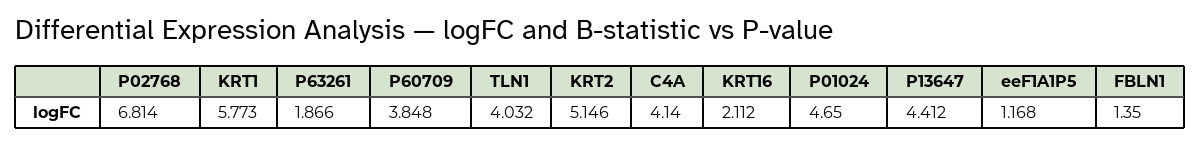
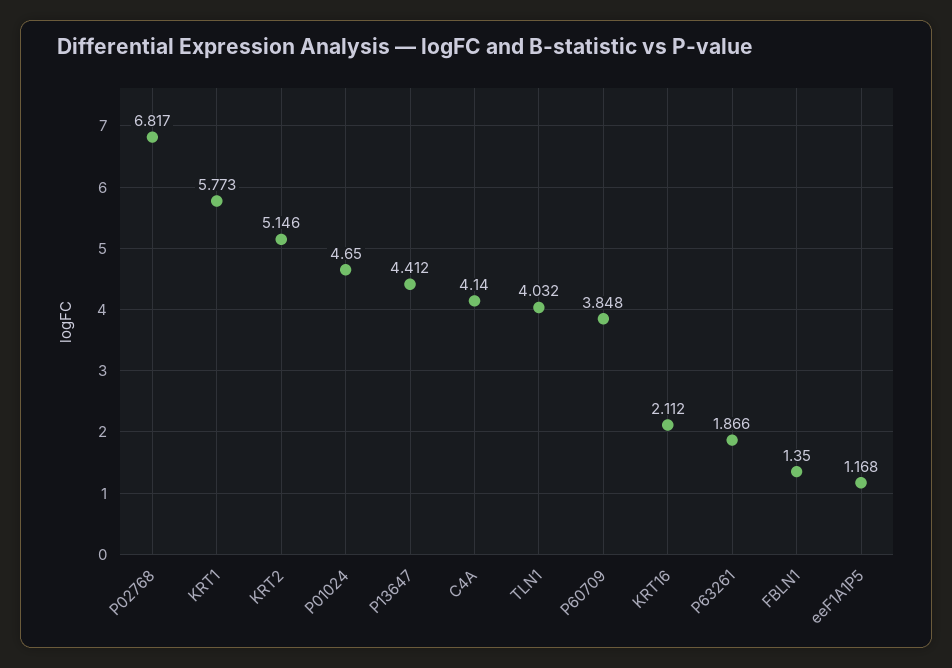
P02768: 6.814 -> 6.817

